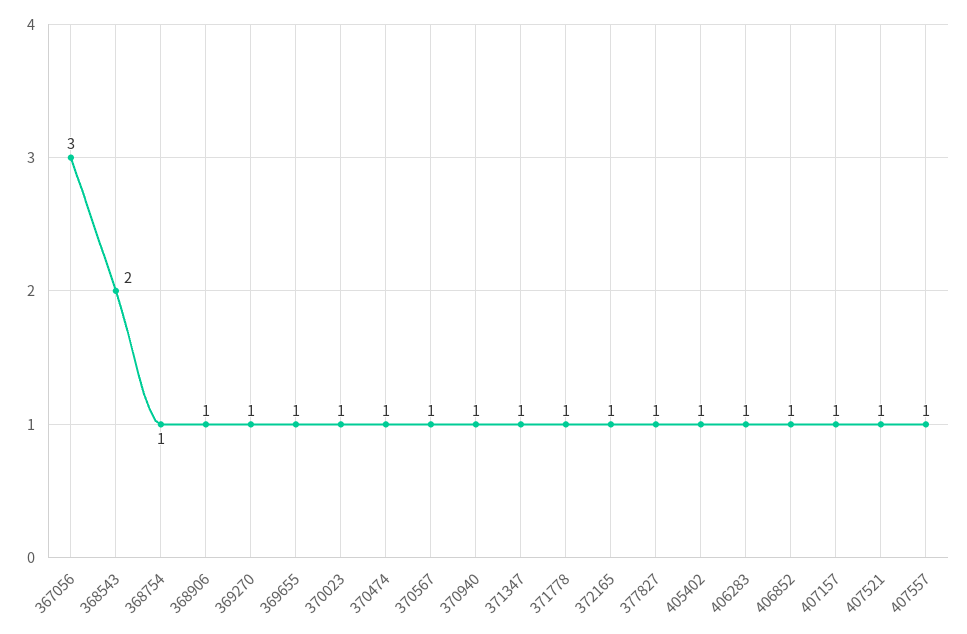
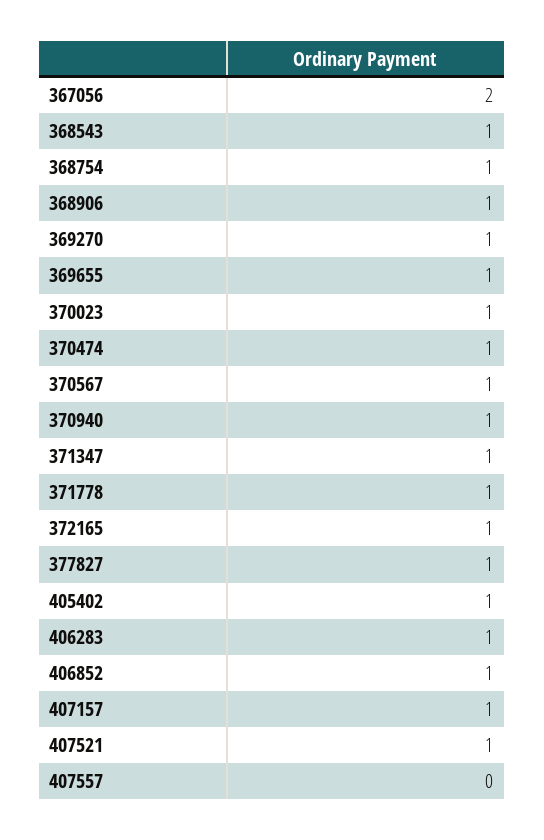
367056: 3 -> 2
368543: 2 -> 1
407557: 1 -> 0

